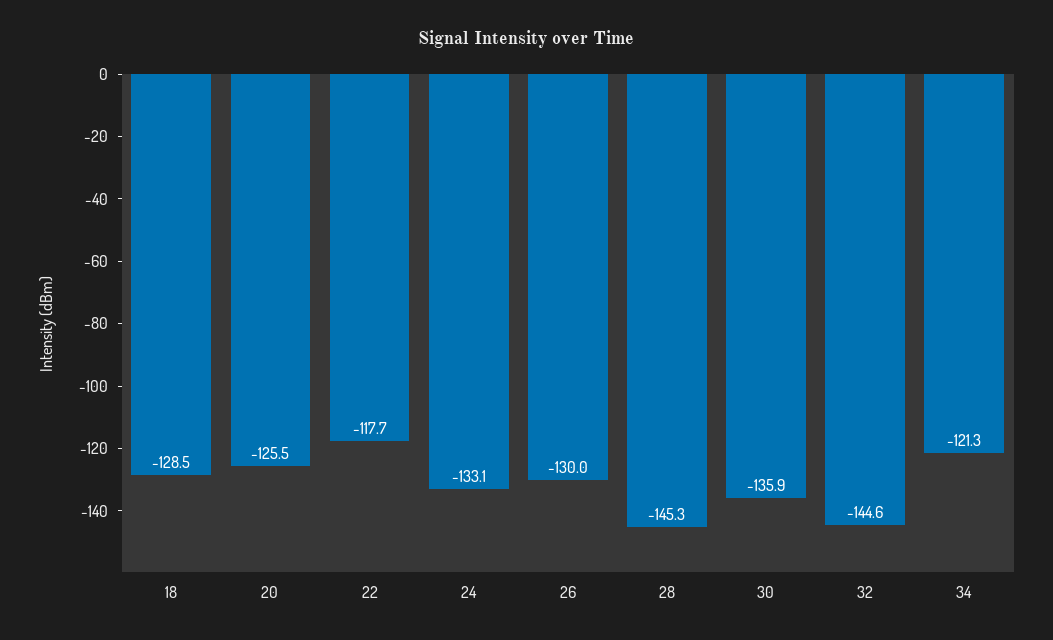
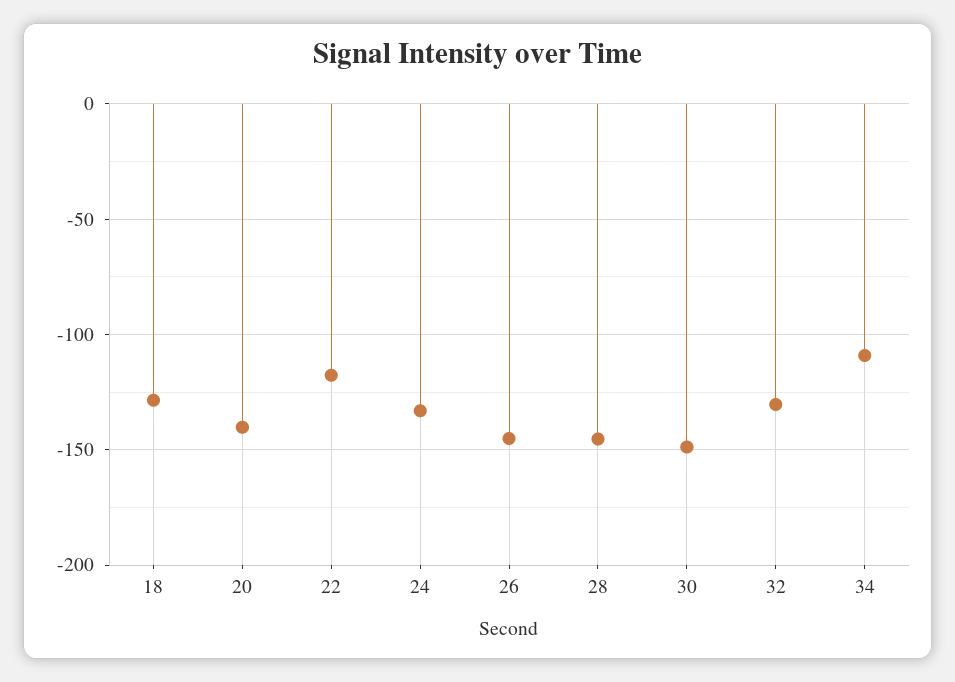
20: -125.5 -> -140
26: -130 -> -145
30: -135.9 -> -150
32: -144.6 -> -130
34: -121.3 -> -110

